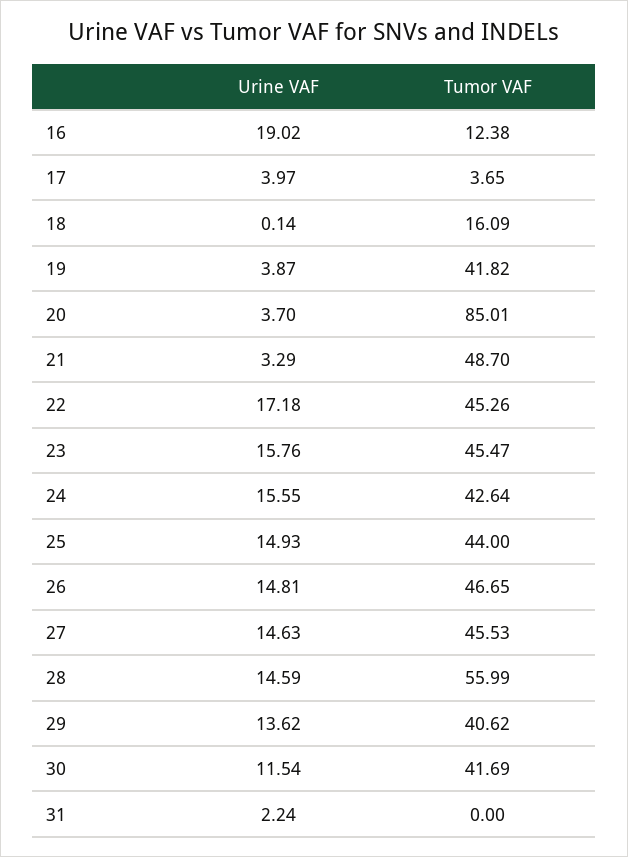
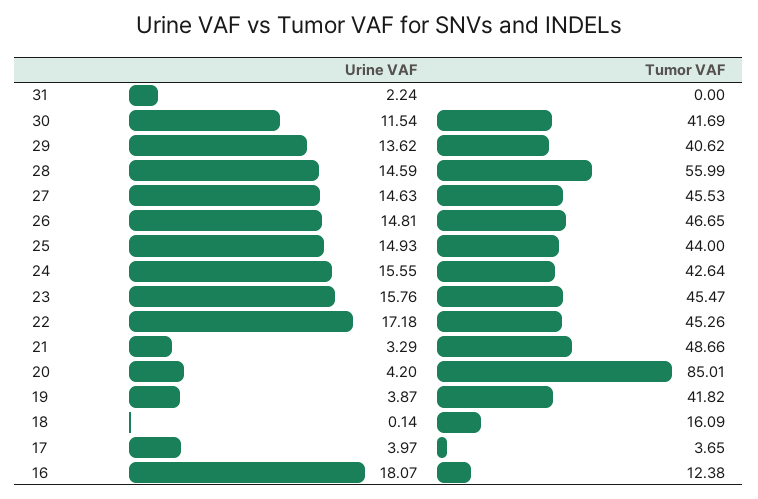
Urine VAF, 16: 19.02 -> 18.07
Urine VAF, 20: 3.7 -> 4.2
Tumor VAF, 21: 48.7 -> 48.66

